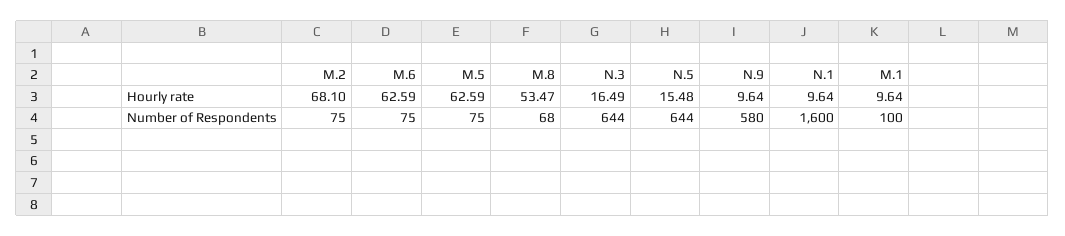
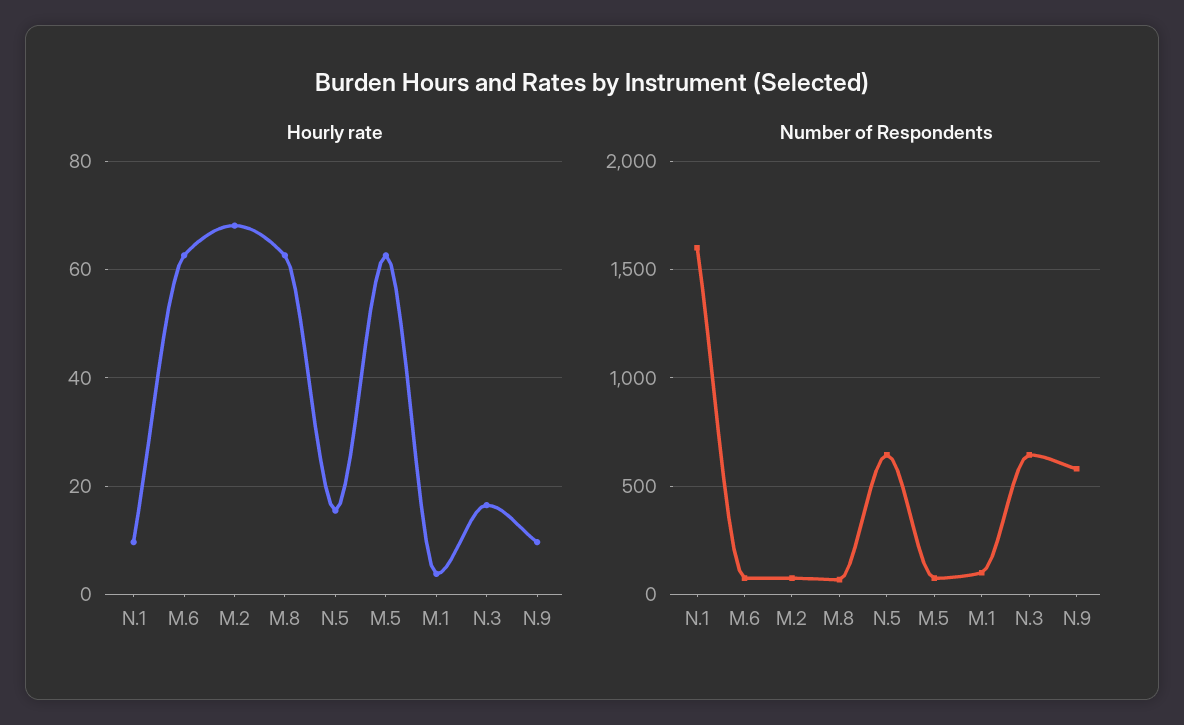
Hourly rate, M.8: 53.47 -> 62
Hourly rate, M.1: 9.64 -> 4

